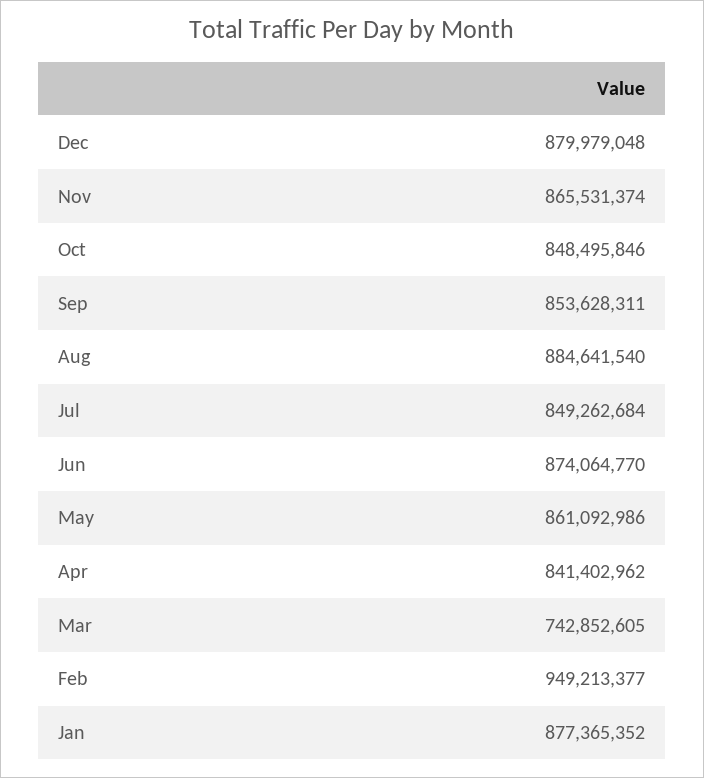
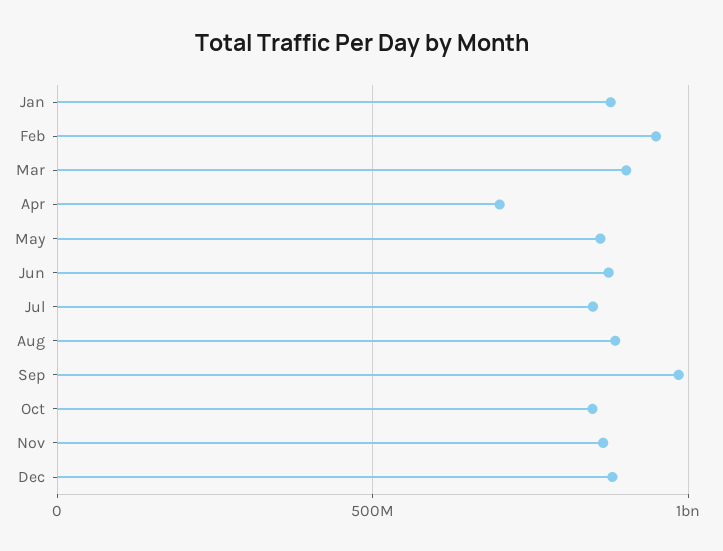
Sep: 853628311 -> 1000000000
Apr: 841402962 -> 700000000
Mar: 742852605 -> 900000000

